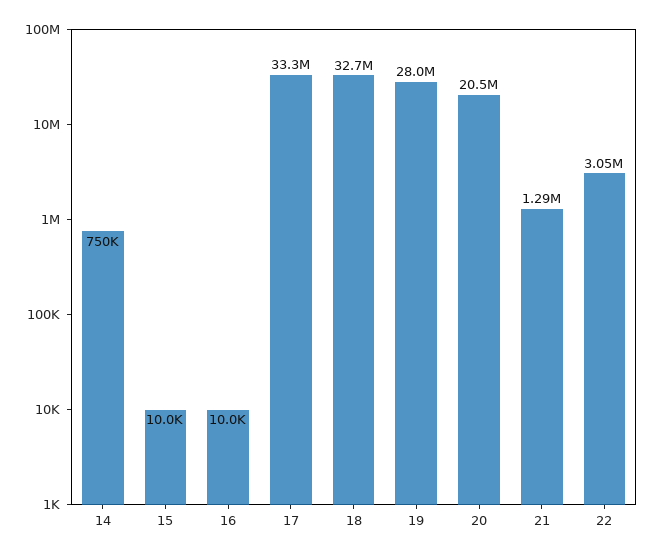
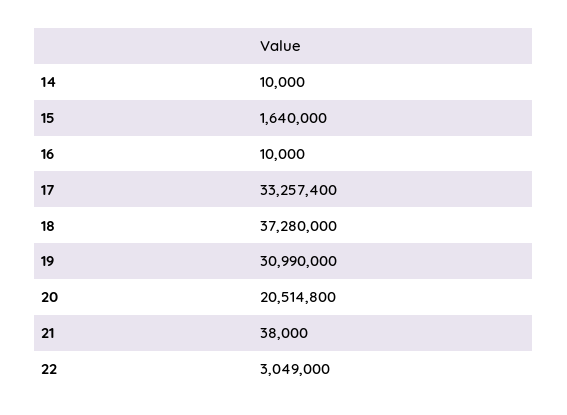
14: 750000 -> 10000
15: 10000 -> 1640000
18: 32700000 -> 37280000
19: 28000000 -> 30990000
21: 1290000 -> 38000

